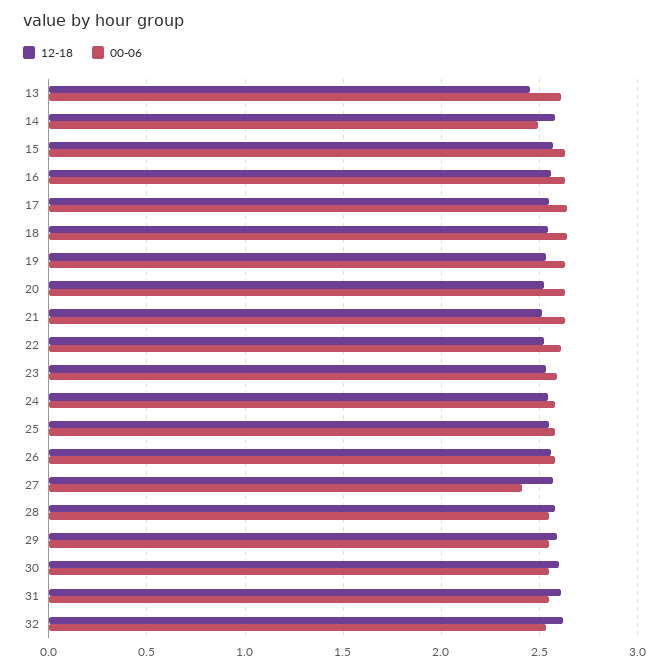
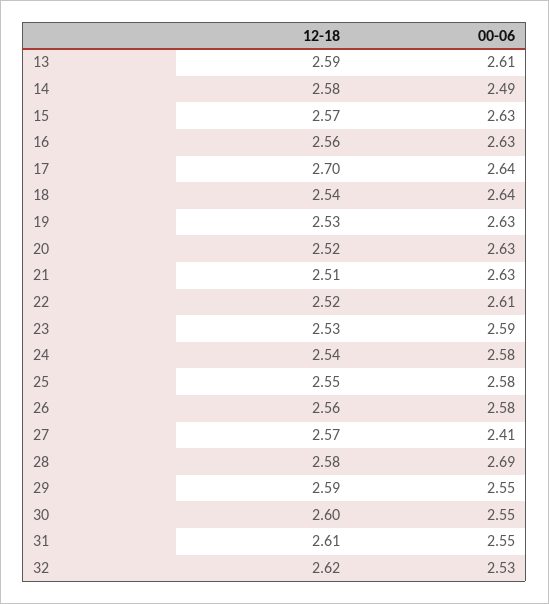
12-18, 13: 2.45 -> 2.59
12-18, 17: 2.55 -> 2.7
00-06, 28: 2.55 -> 2.69

